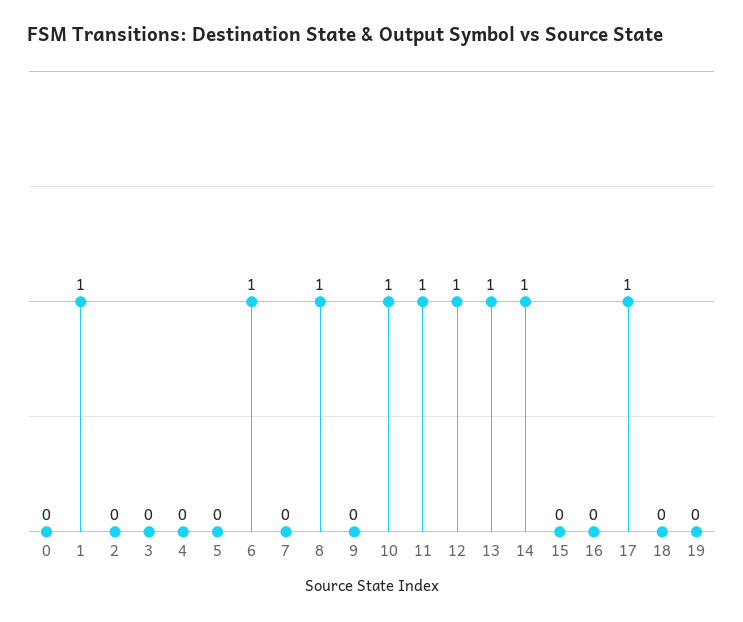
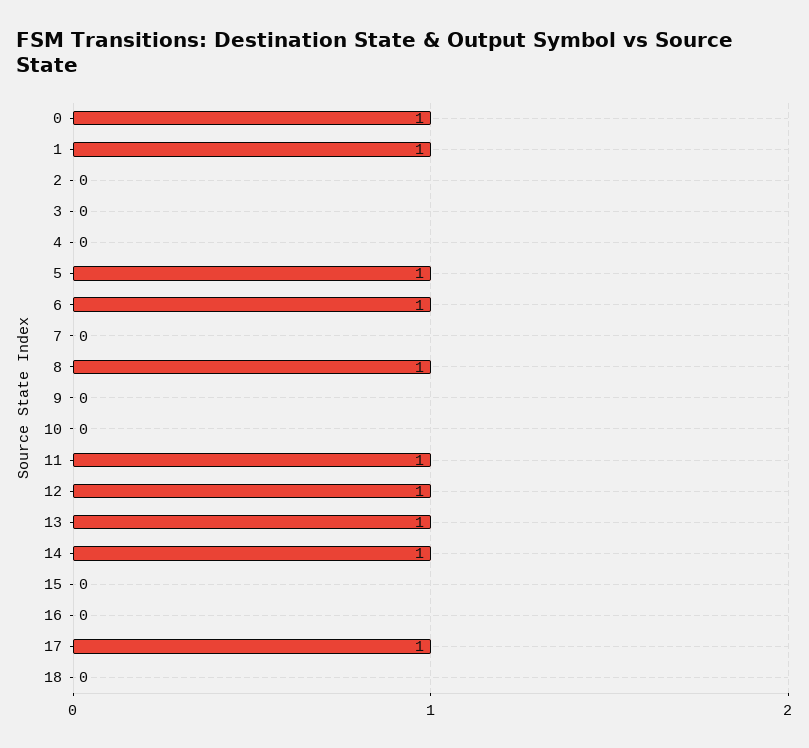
0: 0 -> 1
5: 0 -> 1
10: 1 -> 0
19: 0 -> none

